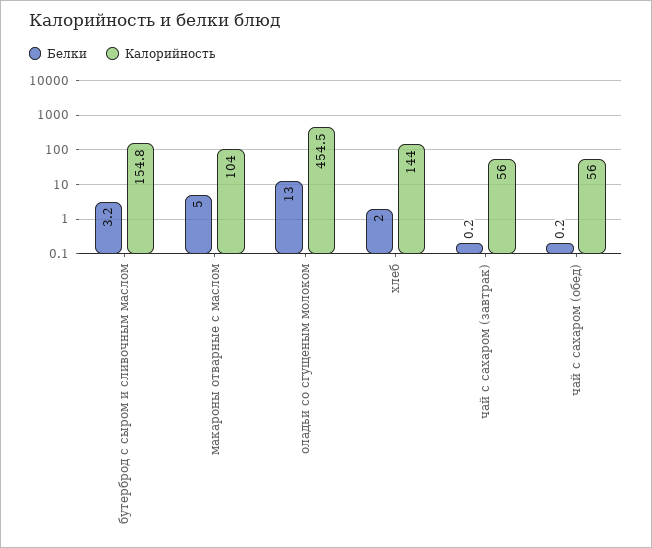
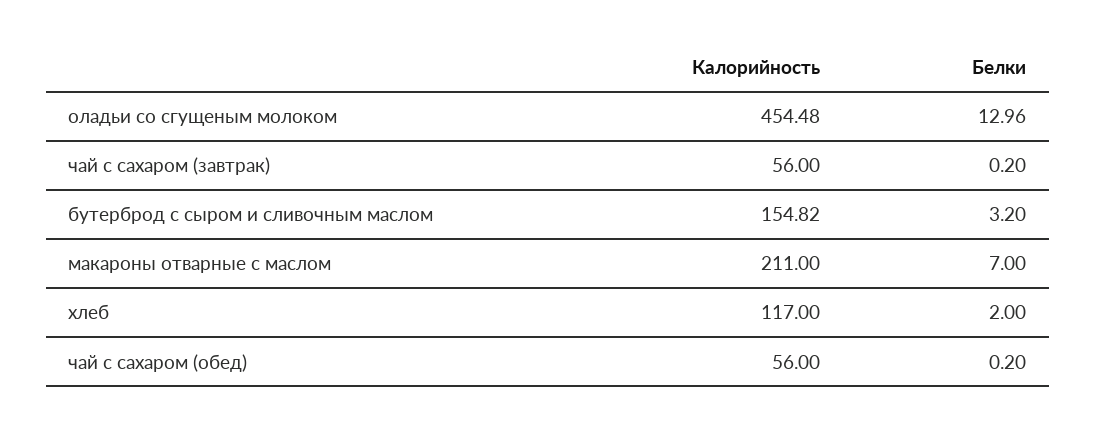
Белки, макароны отварные с маслом: 5 -> 7
Калорийность, макароны отварные с маслом: 104 -> 211
Калорийность, хлеб: 144 -> 117

